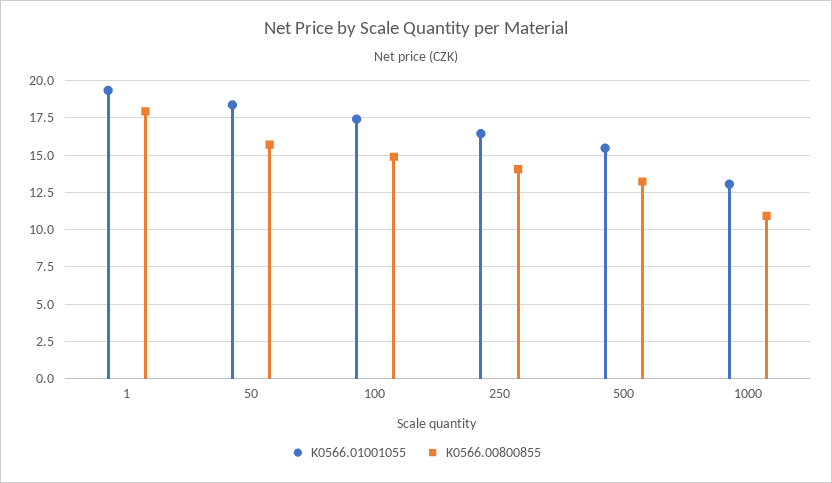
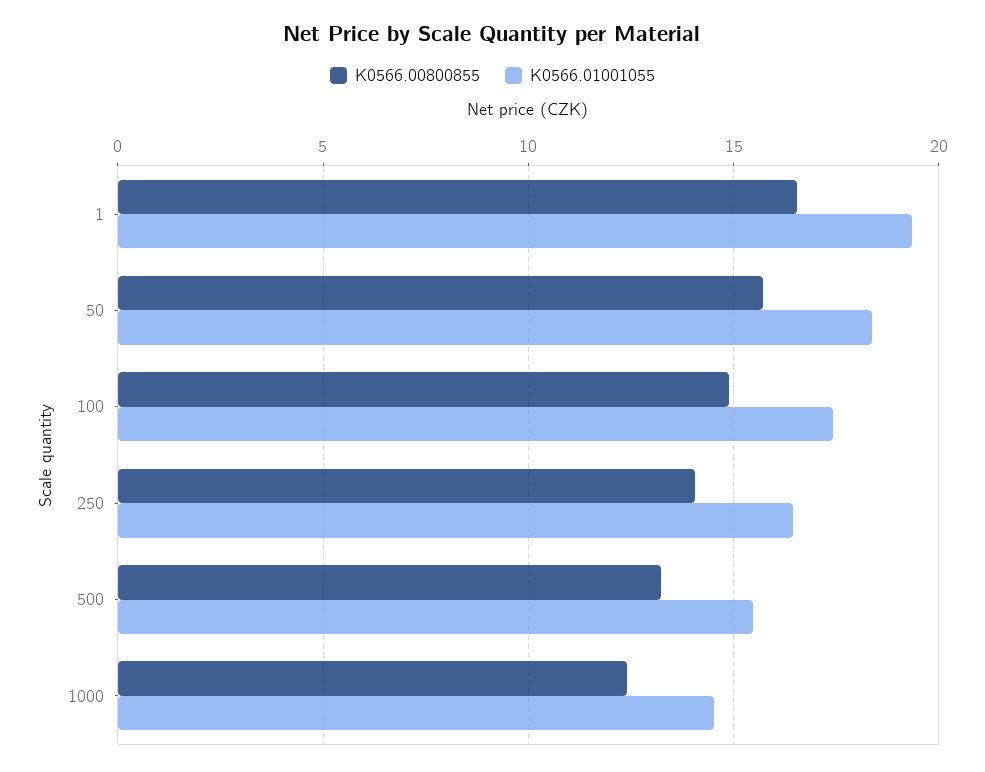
K0566.00800855, 1: 18 -> 16.5
K0566.01001055, 1000: 13 -> 14.5
K0566.00800855, 1000: 11 -> 12.5

